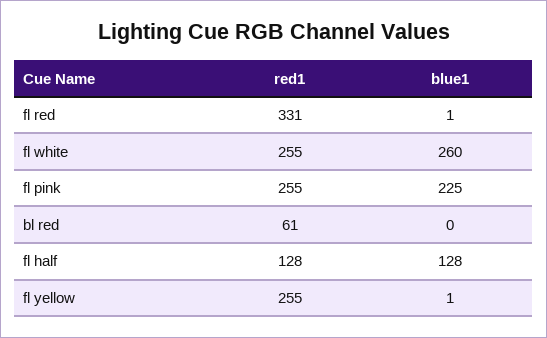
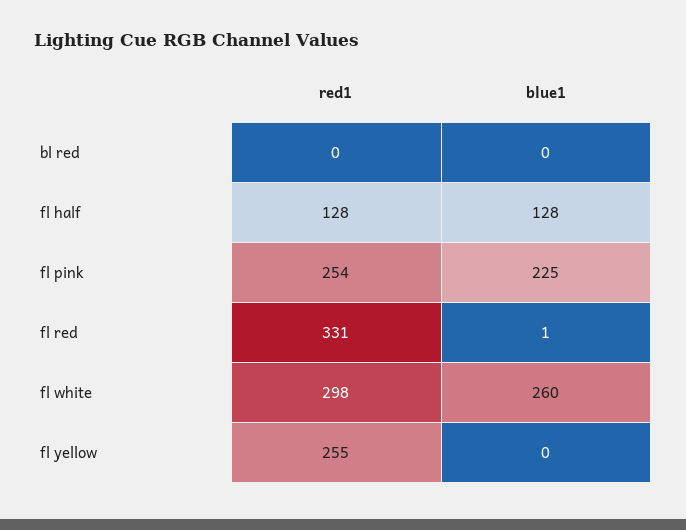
red1, fl white: 255 -> 298
red1, fl pink: 255 -> 254
red1, bl red: 61 -> 0
blue1, fl yellow: 1 -> 0

